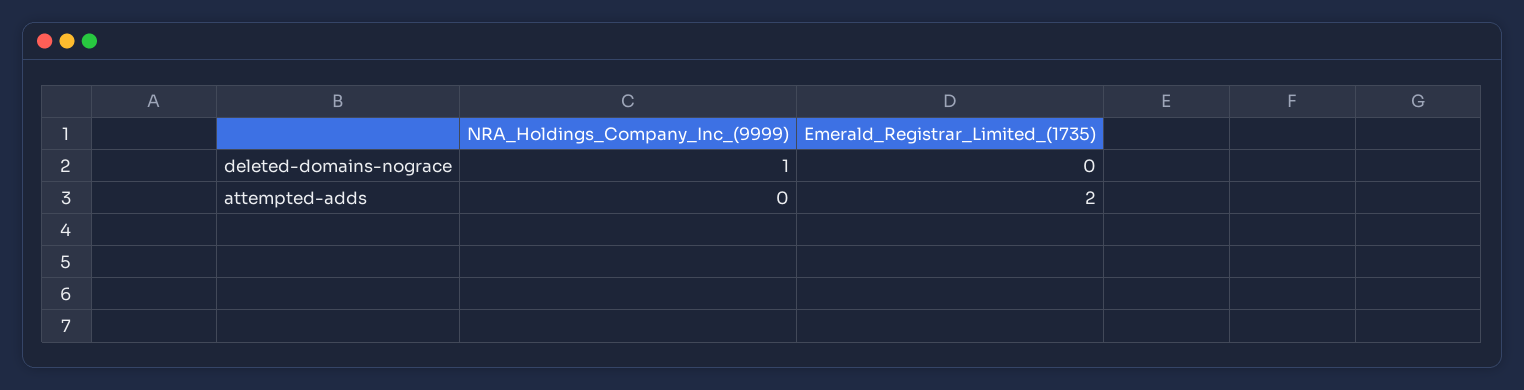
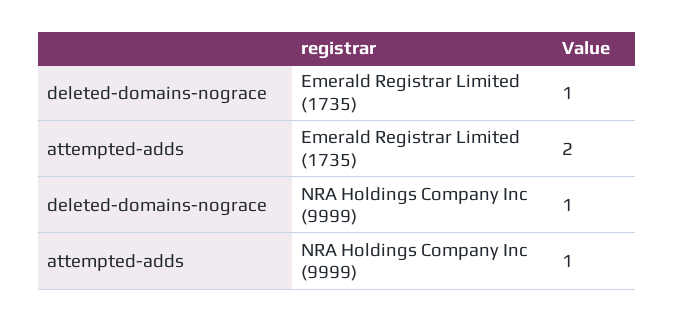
Emerald_Registrar_Limited_(1735), deleted-domains-nograce: 0 -> 1
NRA_Holdings_Company_Inc_(9999), attempted-adds: 0 -> 1

